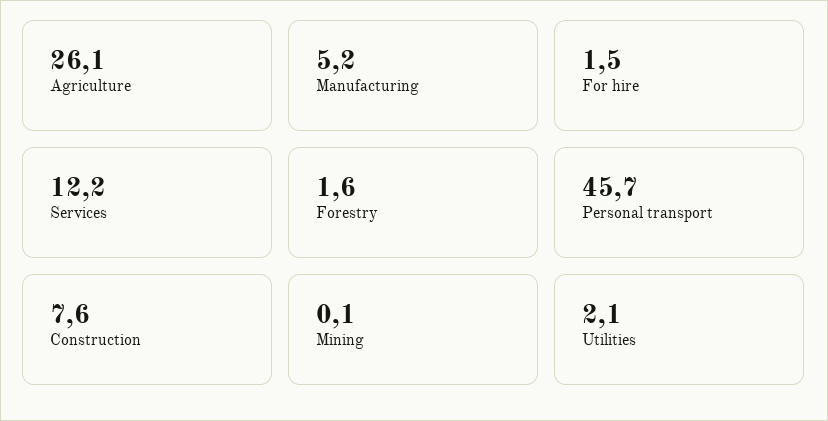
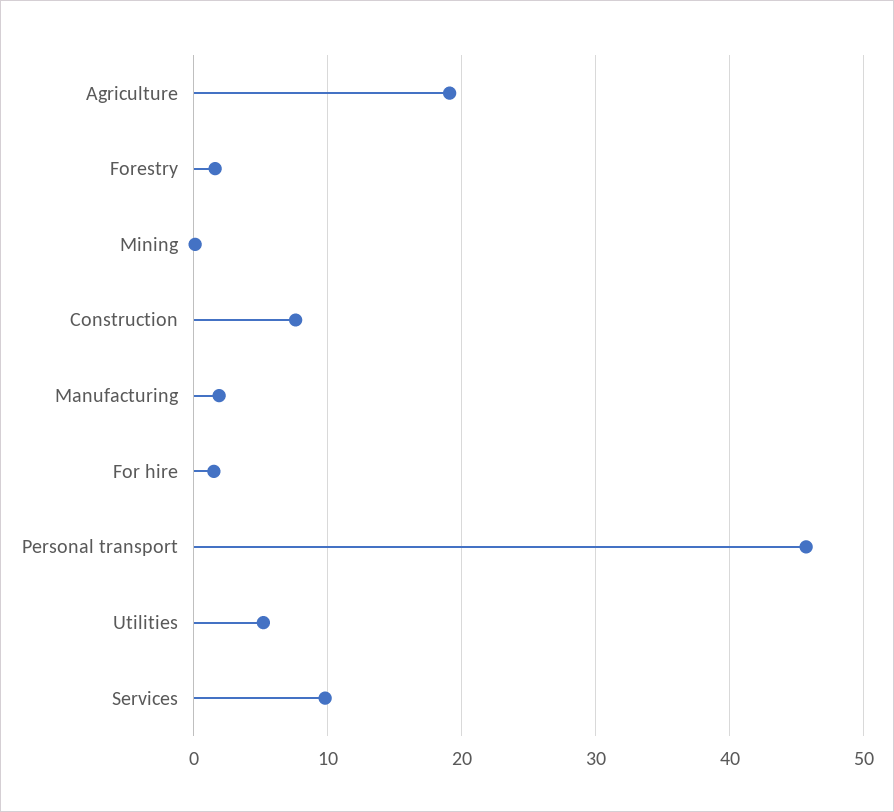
Agriculture: 26.1 -> 19
Manufacturing: 5.2 -> 2
Services: 12.2 -> 10
Utilities: 2.1 -> 5

